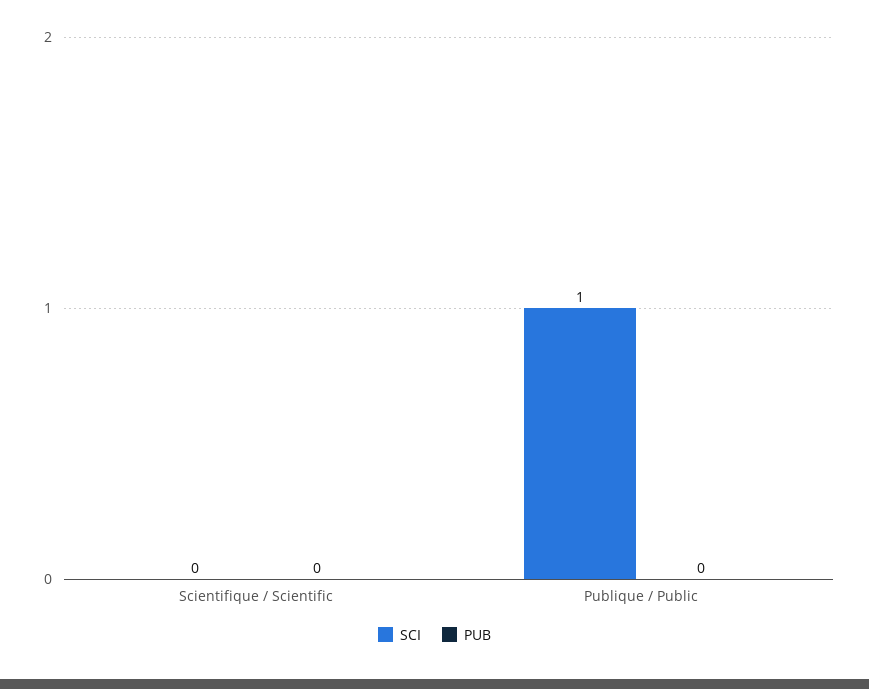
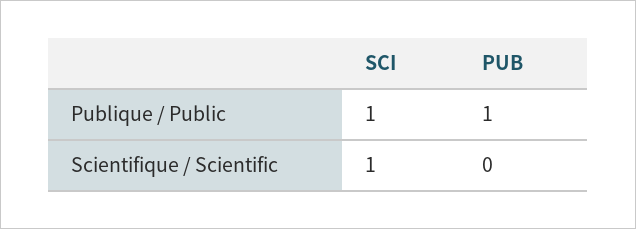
SCI, Scientifique / Scientific: 0 -> 1
PUB, Publique / Public: 0 -> 1

